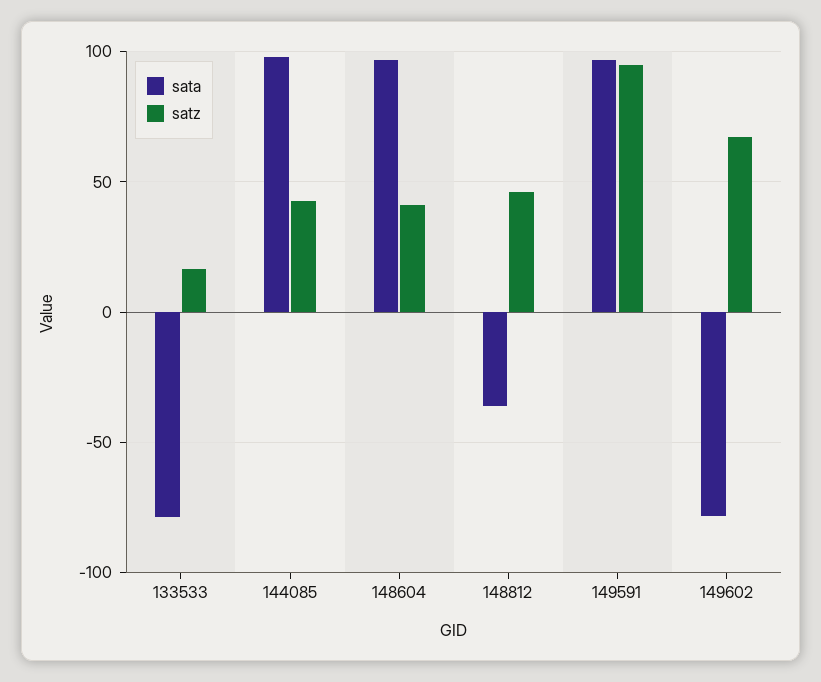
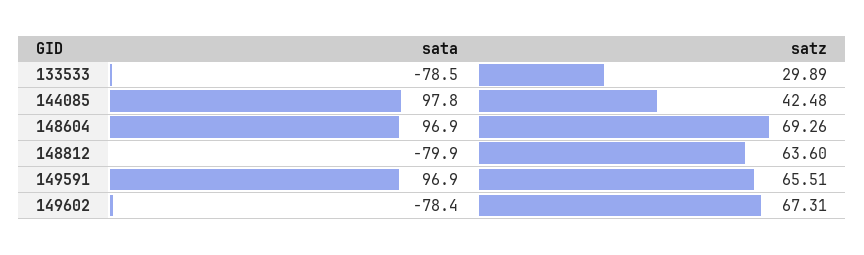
satz, 133533: 15 -> 29.89
satz, 148604: 40 -> 69.26
sata, 148812: -35 -> -79.9
satz, 148812: 45 -> 63.6
satz, 149591: 95 -> 65.51

